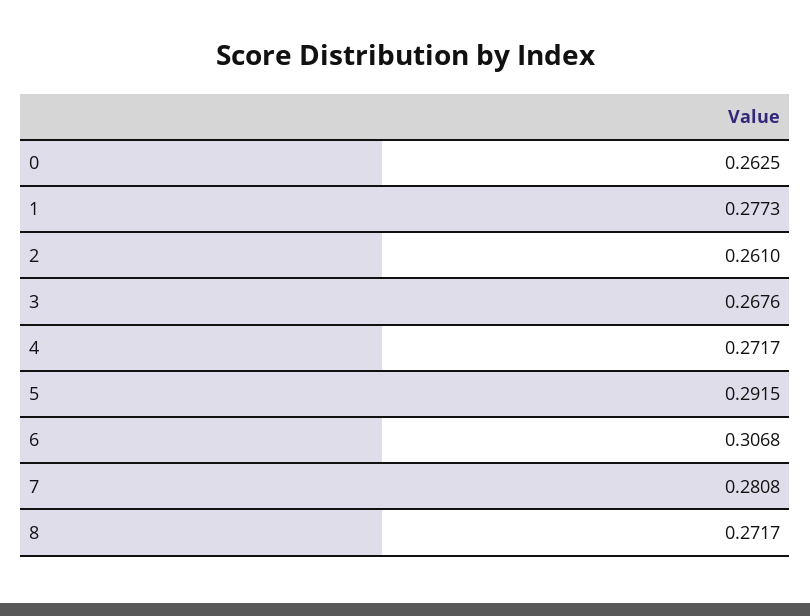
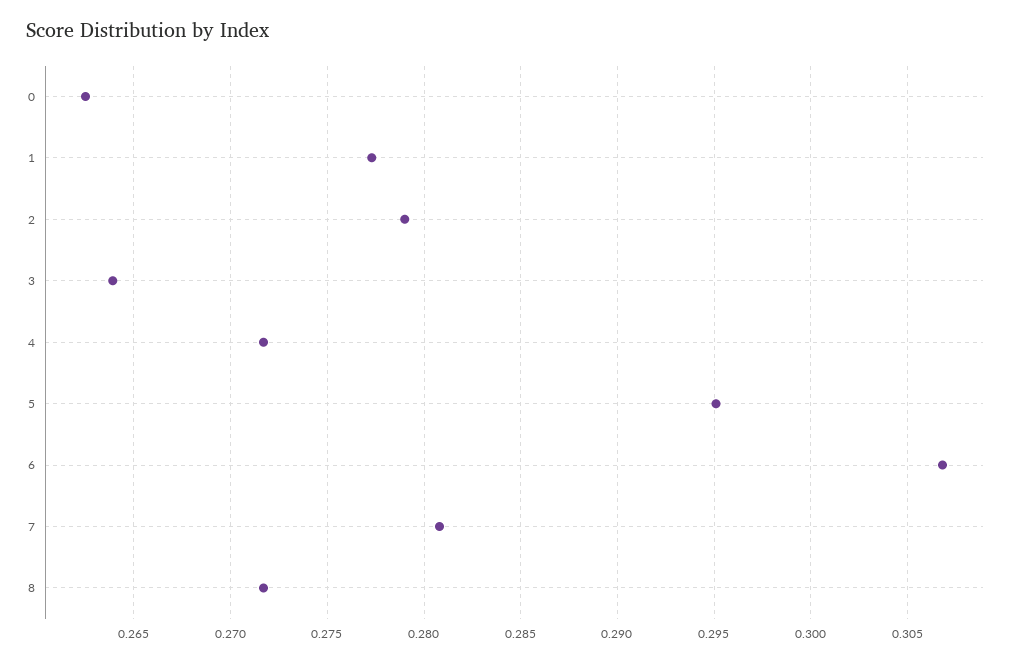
2: 0.261 -> 0.279
3: 0.2676 -> 0.264
5: 0.2915 -> 0.295

